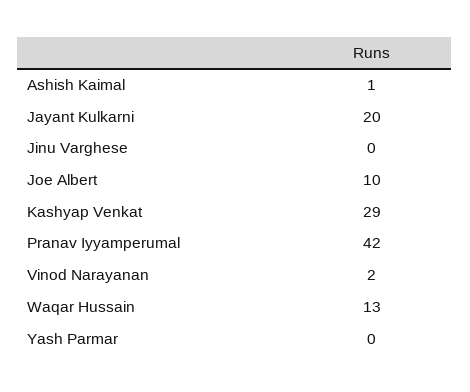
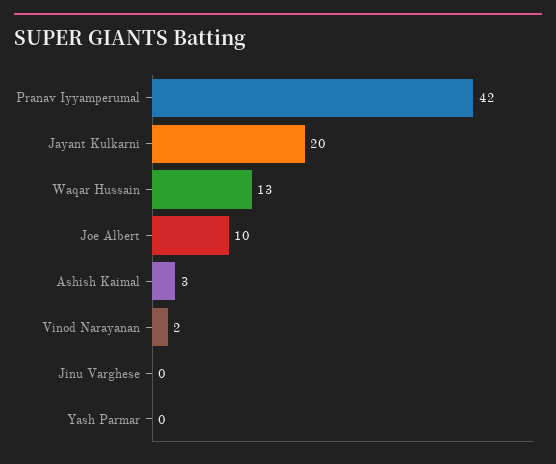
Ashish Kaimal: 1 -> 3
Kashyap Venkat: 29 -> none

